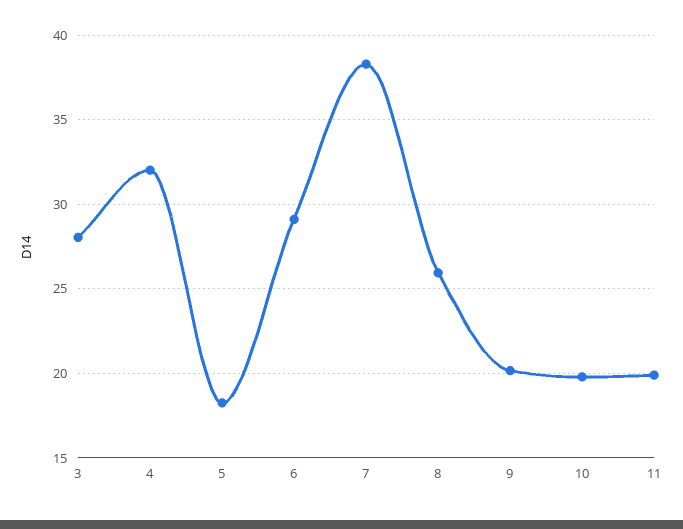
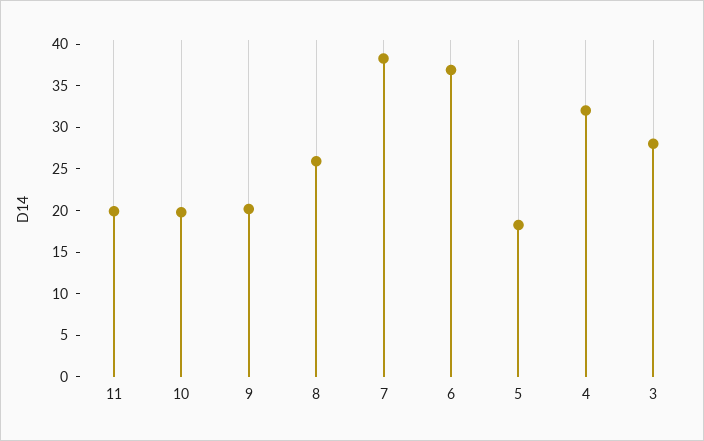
6: 29 -> 37

